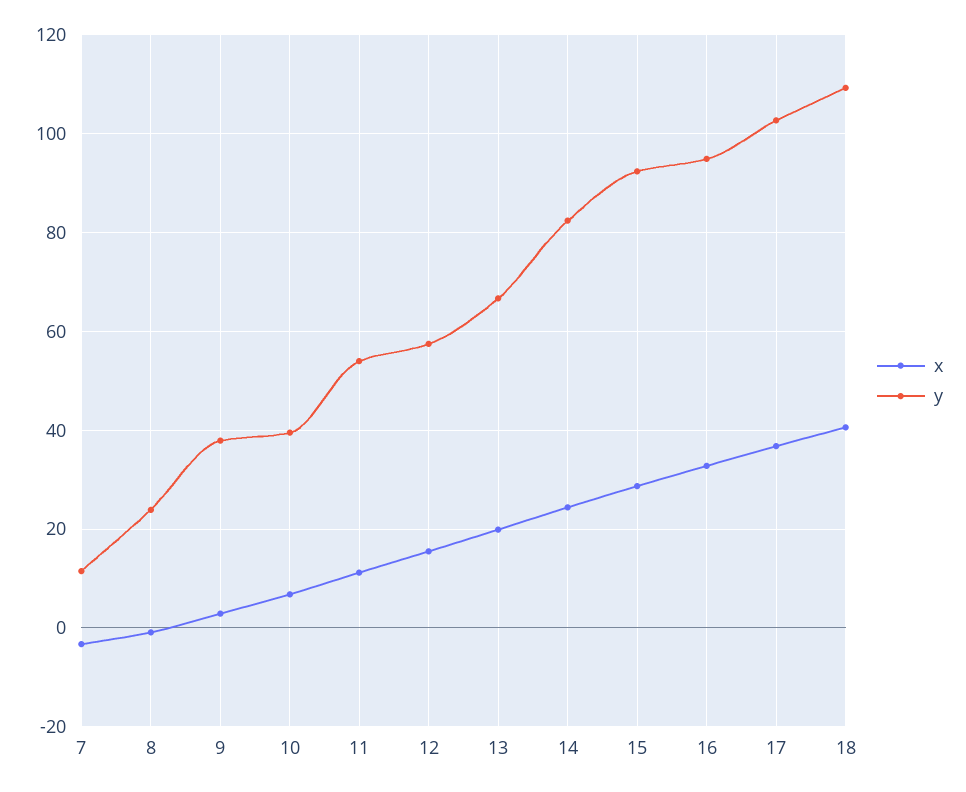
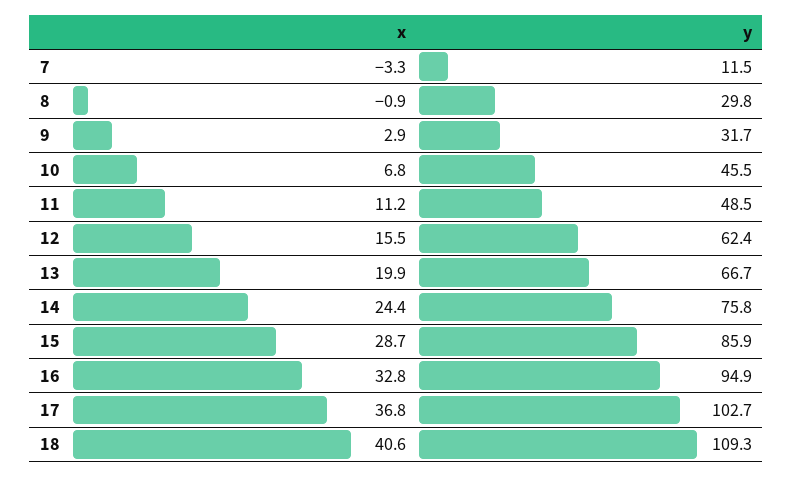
y, 8: 24 -> 29.8
y, 9: 38 -> 31.7
y, 10: 40 -> 45.5
y, 11: 54 -> 48.5
y, 12: 58 -> 62.4
y, 14: 82 -> 75.8
y, 15: 92 -> 85.9

